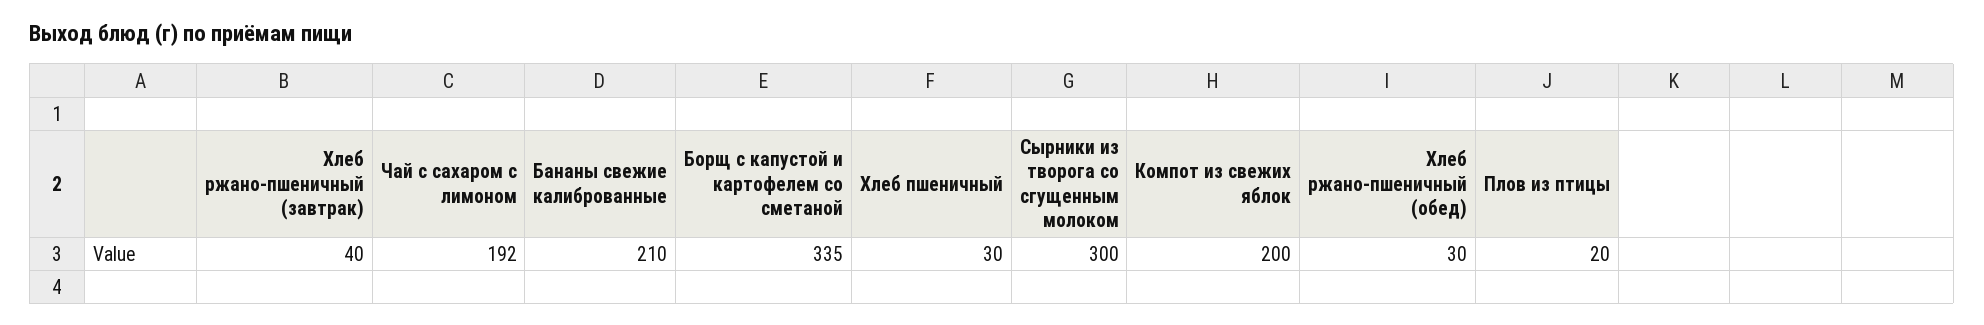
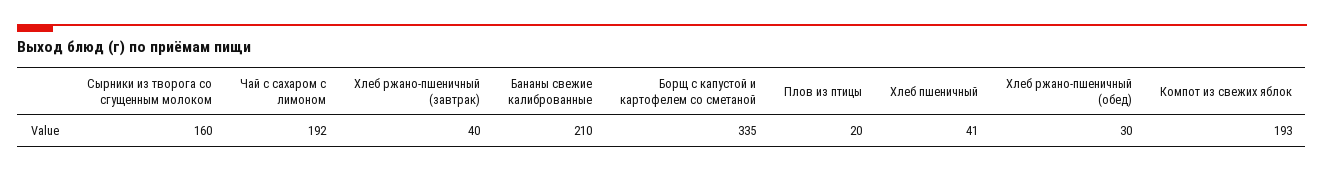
Хлеб пшеничный: 30 -> 41
Сырники из творога со сгущенным молоком: 300 -> 160
Компот из свежих яблок: 200 -> 193

